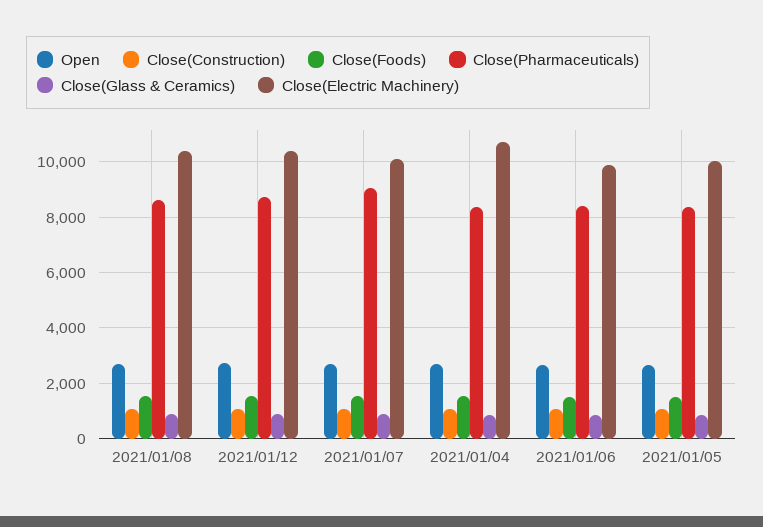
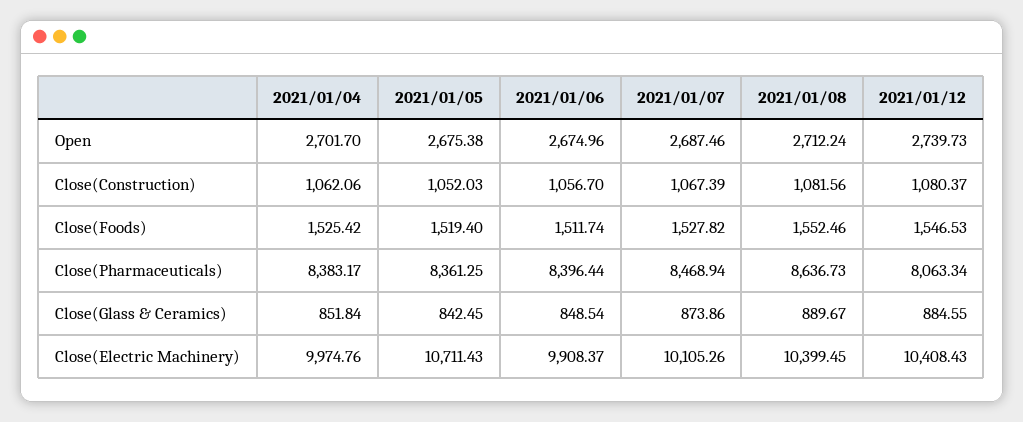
Close(Pharmaceuticals), 2021/01/12: 8750 -> 8063.34
Close(Pharmaceuticals), 2021/01/07: 9000 -> 8468.94
Close(Electric Machinery), 2021/01/04: 10750 -> 9974.76
Close(Electric Machinery), 2021/01/05: 10000 -> 10711.43

